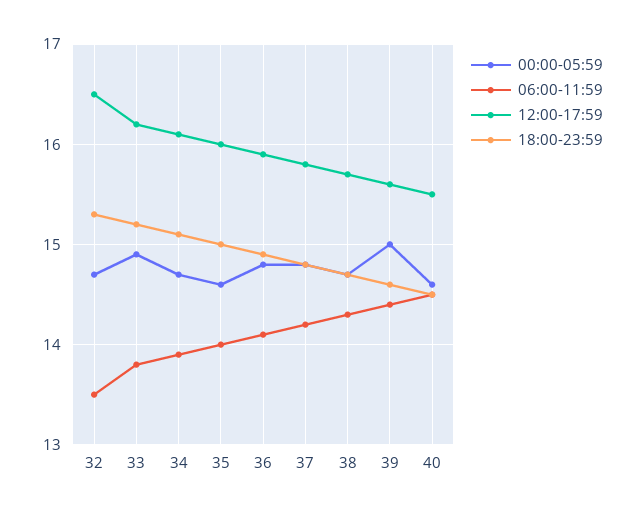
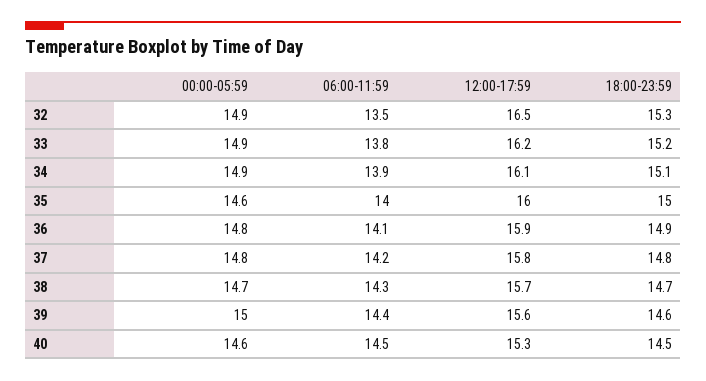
00:00-05:59, 32: 14.7 -> 14.9
00:00-05:59, 34: 14.7 -> 14.9
12:00-17:59, 40: 15.5 -> 15.3

